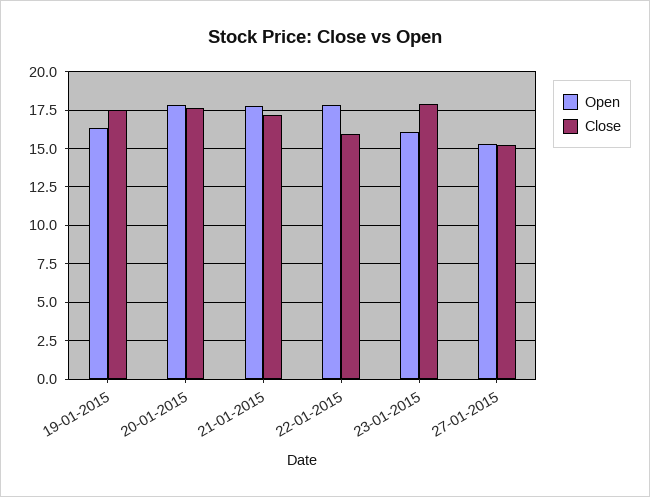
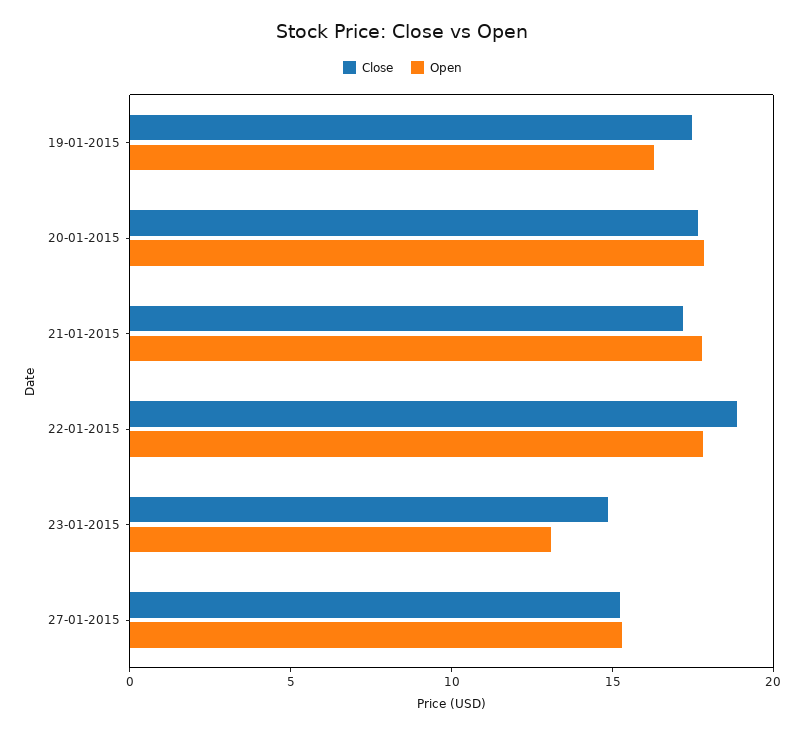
Close, 22-01-2015: 16 -> 19
Open, 23-01-2015: 16 -> 13
Close, 23-01-2015: 18 -> 15

